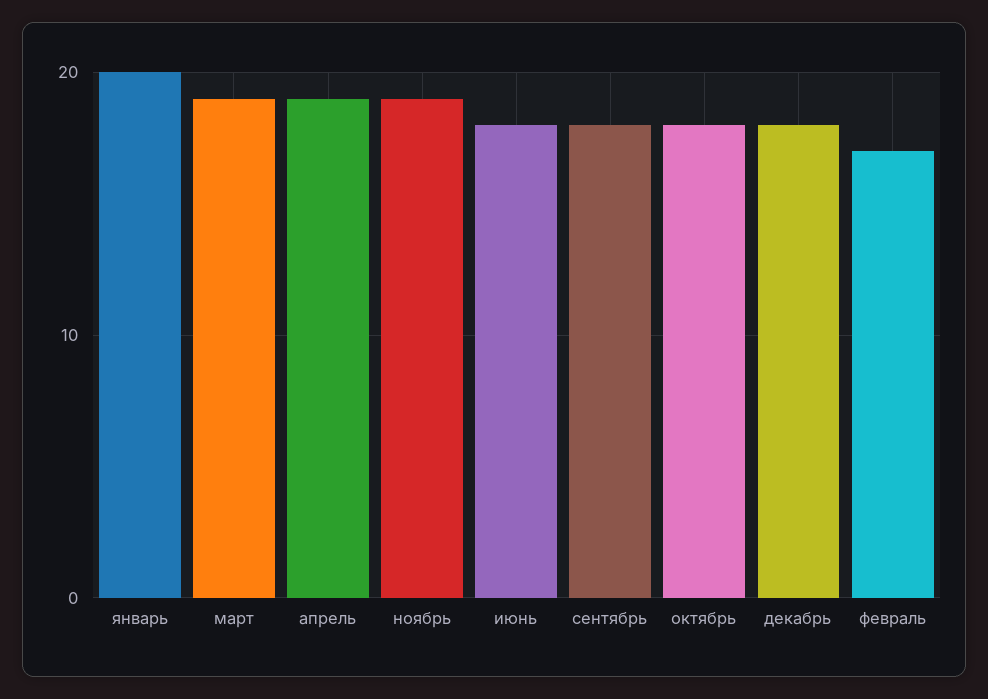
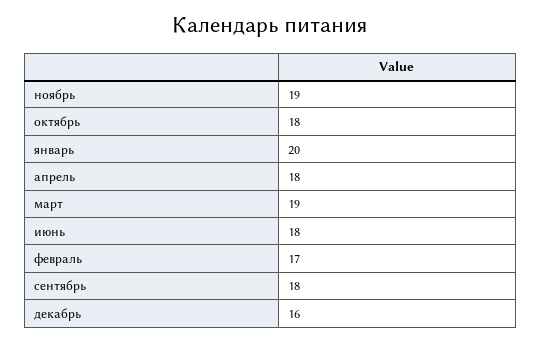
апрель: 19 -> 18
декабрь: 18 -> 16

